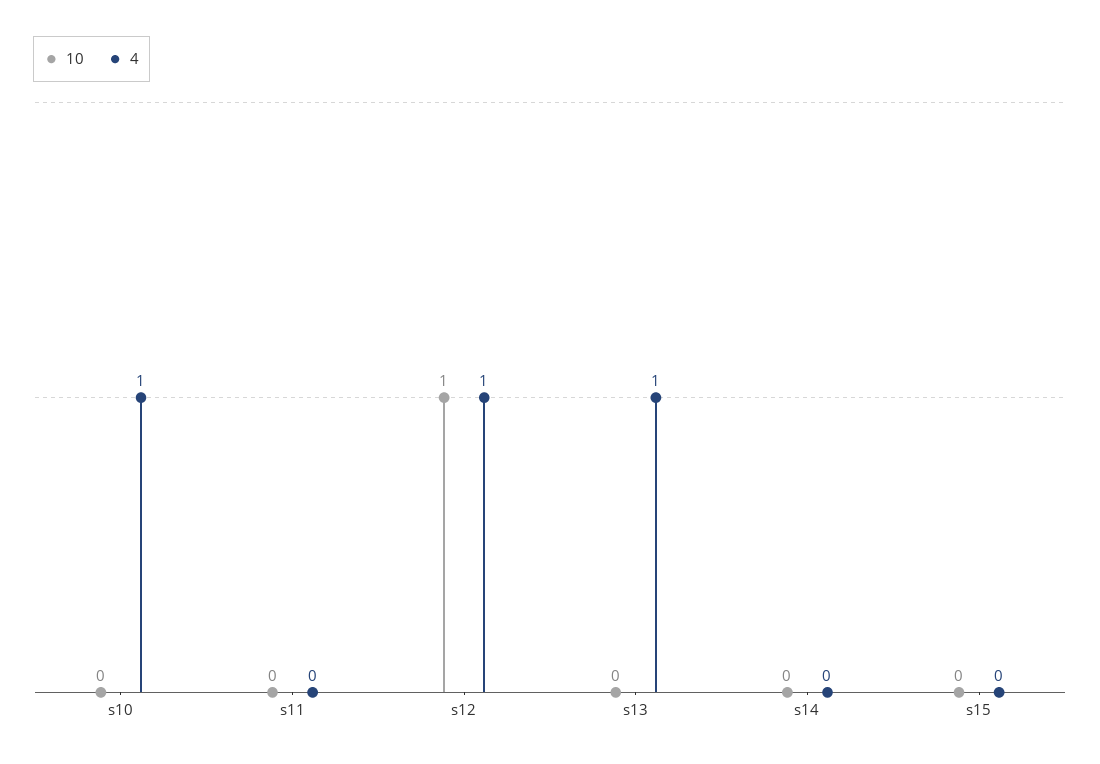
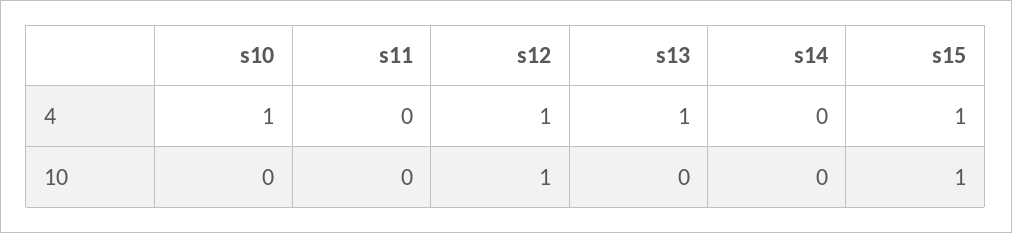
10, s15: 0 -> 1
4, s15: 0 -> 1

